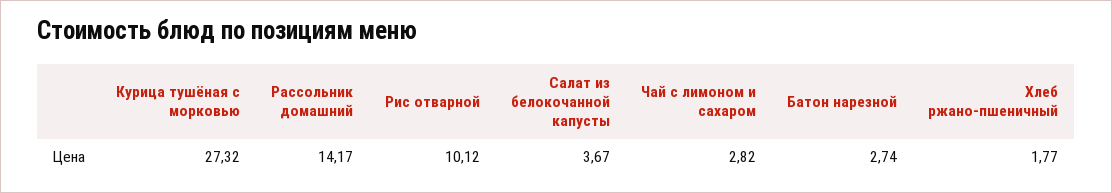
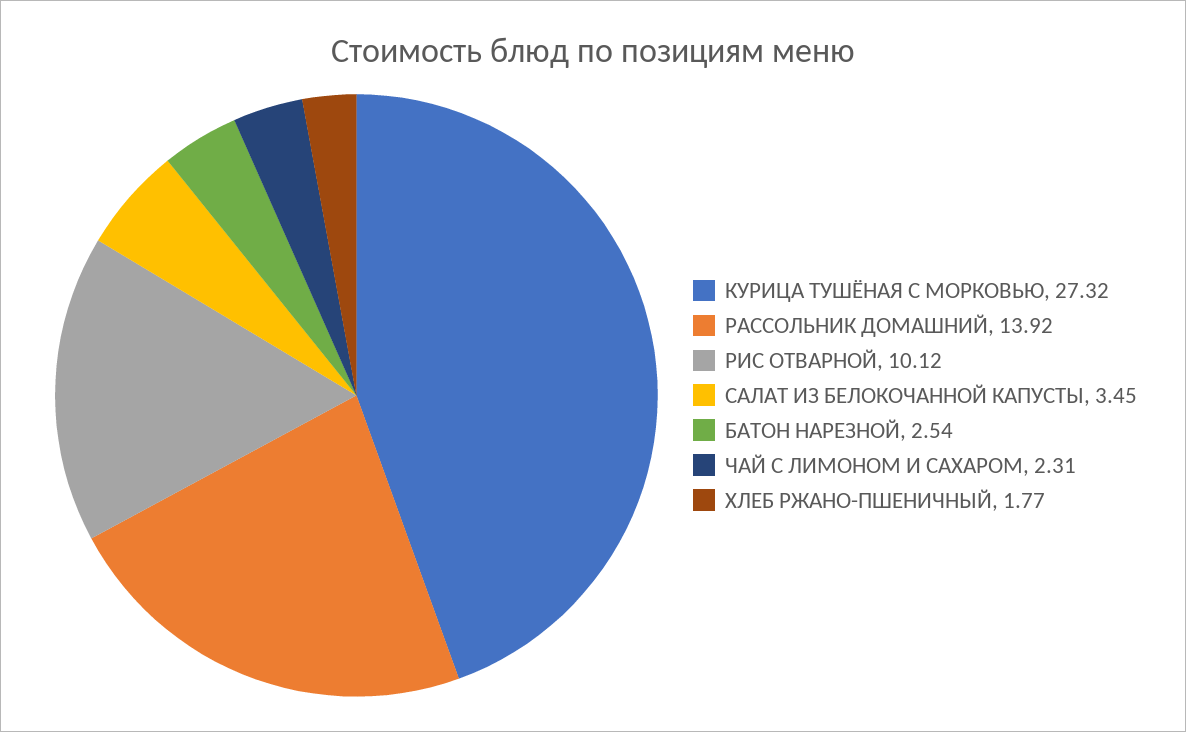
Рассольник домашний: 14.17 -> 13.92
Салат из белокочанной капусты: 3.67 -> 3.45
Чай с лимоном и сахаром: 2.82 -> 2.31
Батон нарезной: 2.74 -> 2.54

